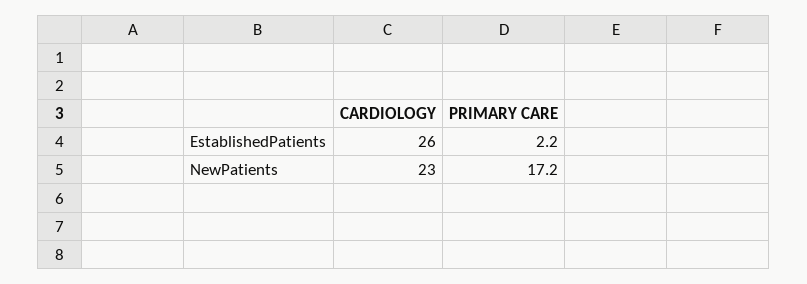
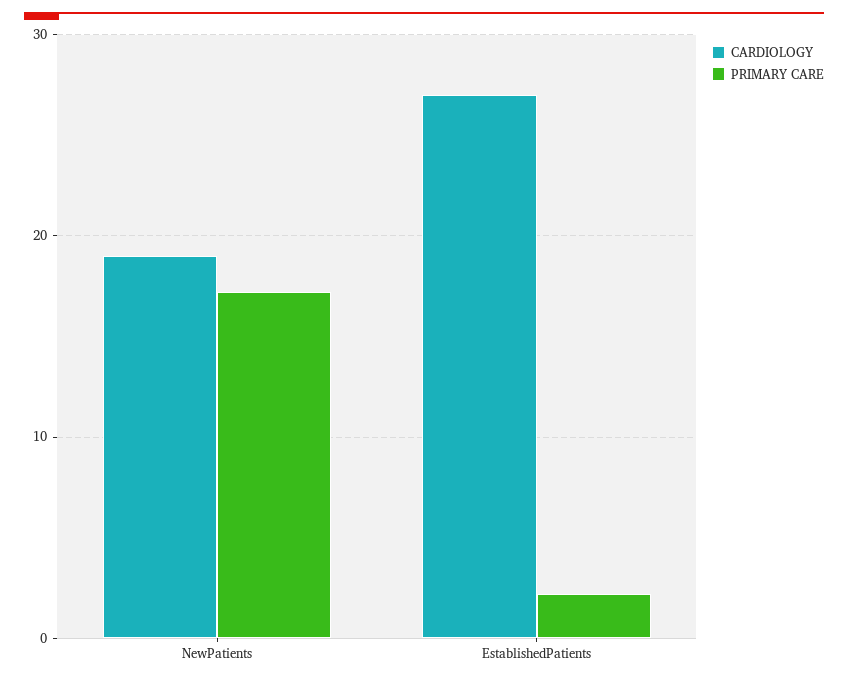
CARDIOLOGY, EstablishedPatients: 26 -> 27
CARDIOLOGY, NewPatients: 23 -> 19

